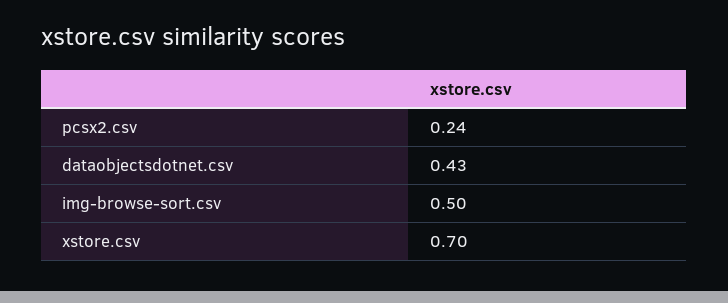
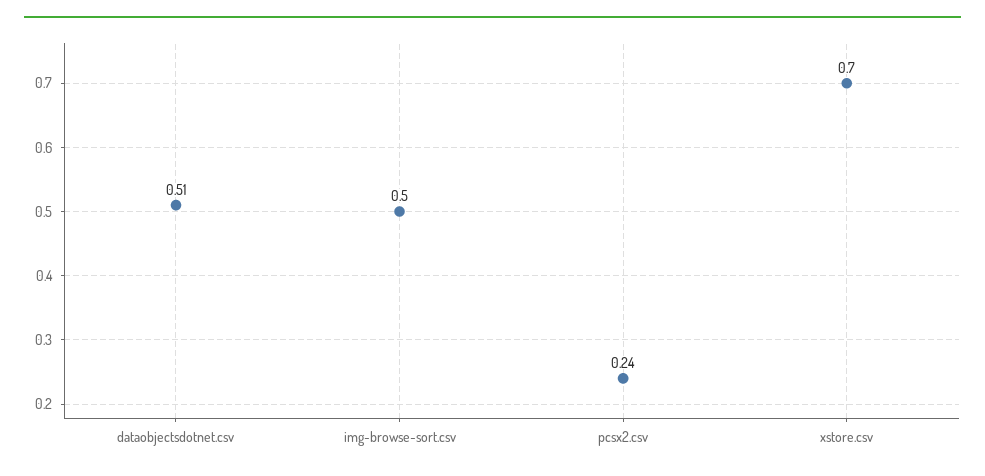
dataobjectsdotnet.csv: 0.43 -> 0.51

